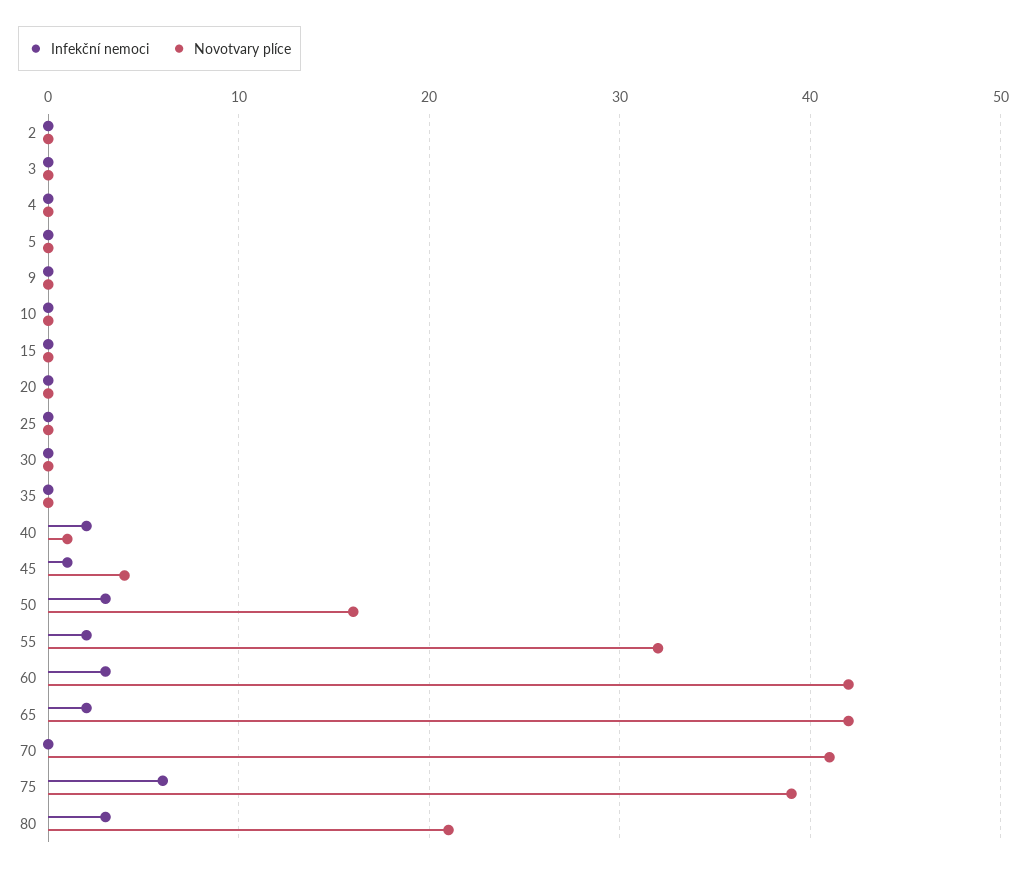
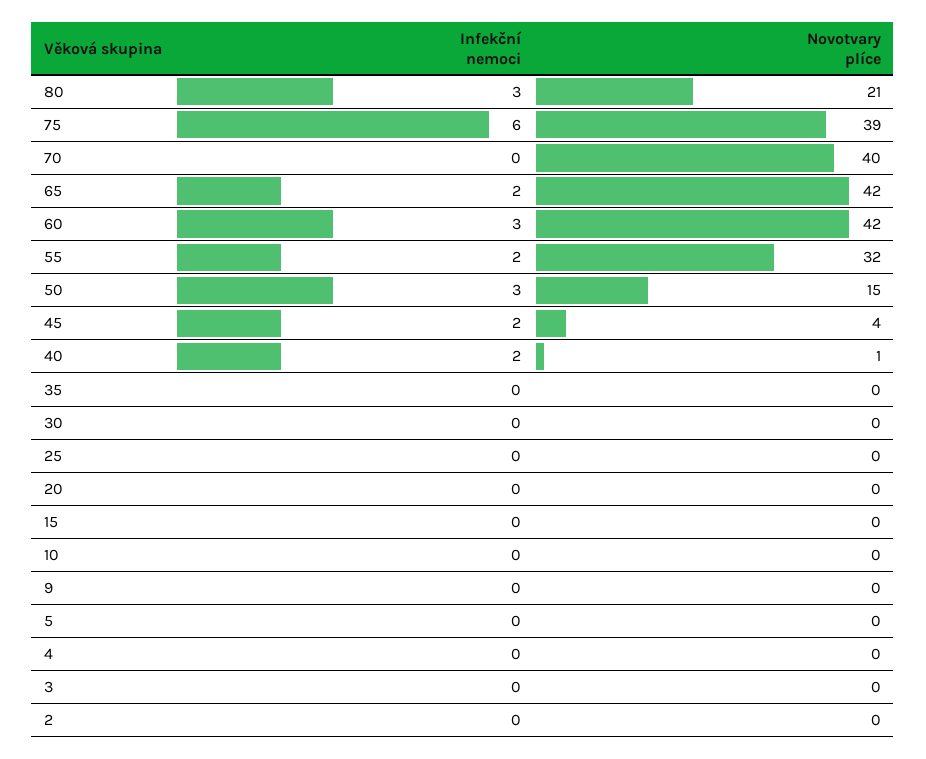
Infekční nemoci, 45: 1 -> 2
Novotvary plíce, 50: 16 -> 15
Novotvary plíce, 70: 41 -> 40

